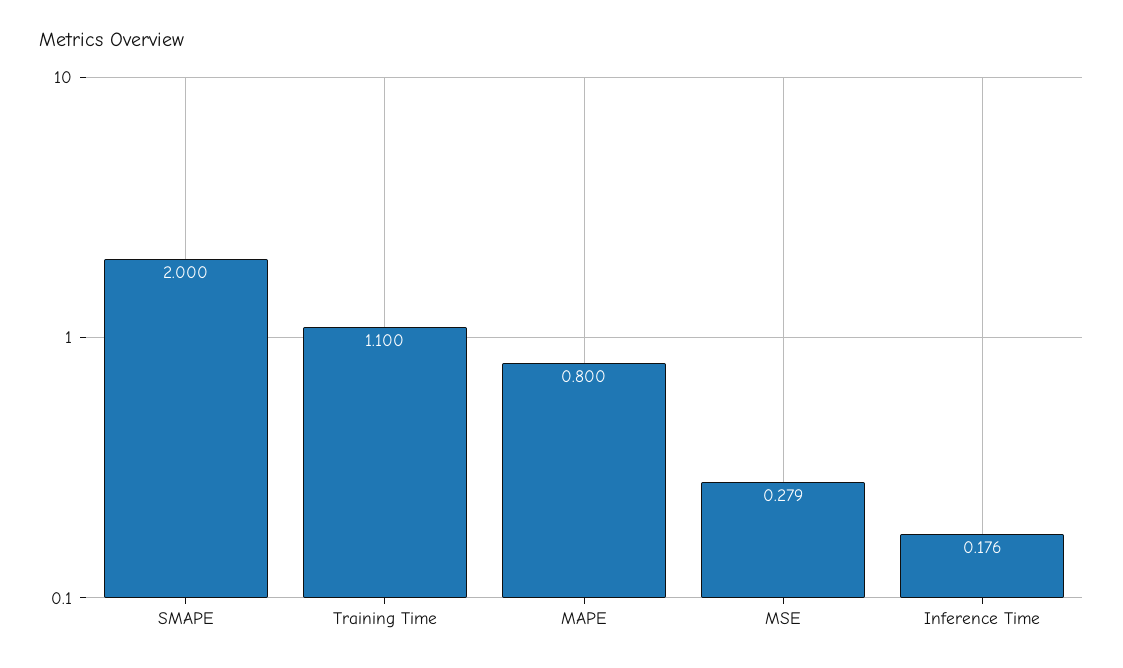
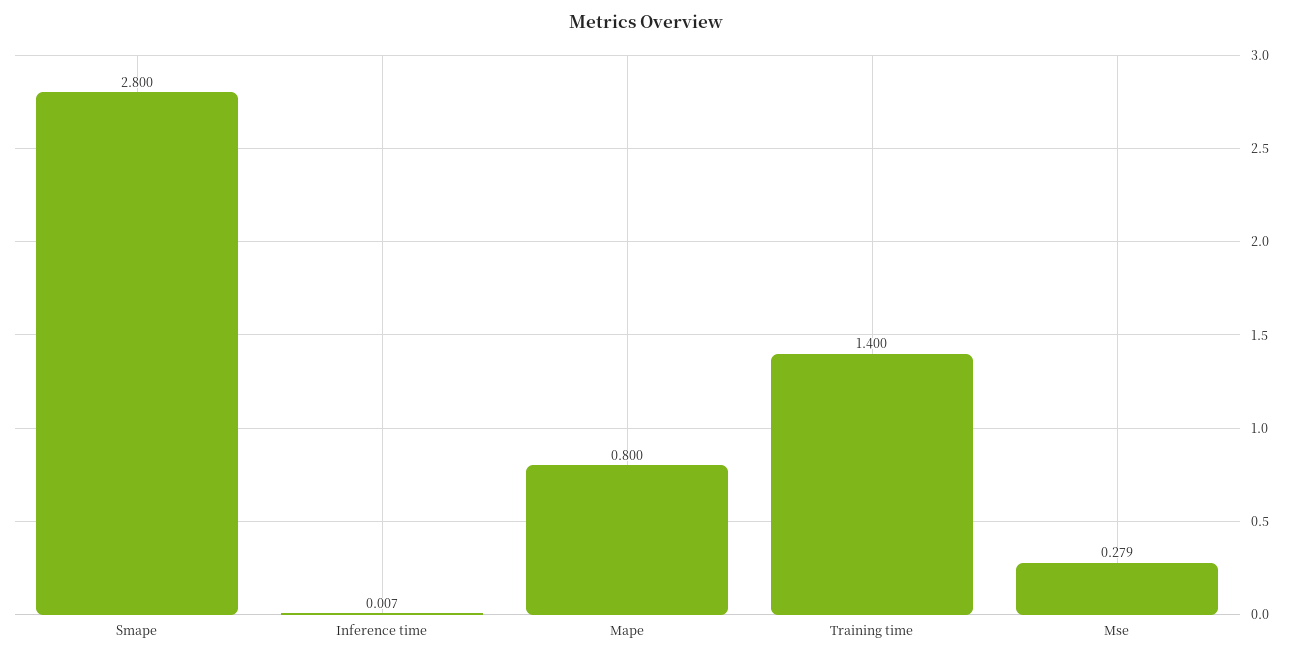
SMAPE: 2 -> 2.8
Training Time: 1.1 -> 1.4
Inference Time: 0.176 -> 0.007

